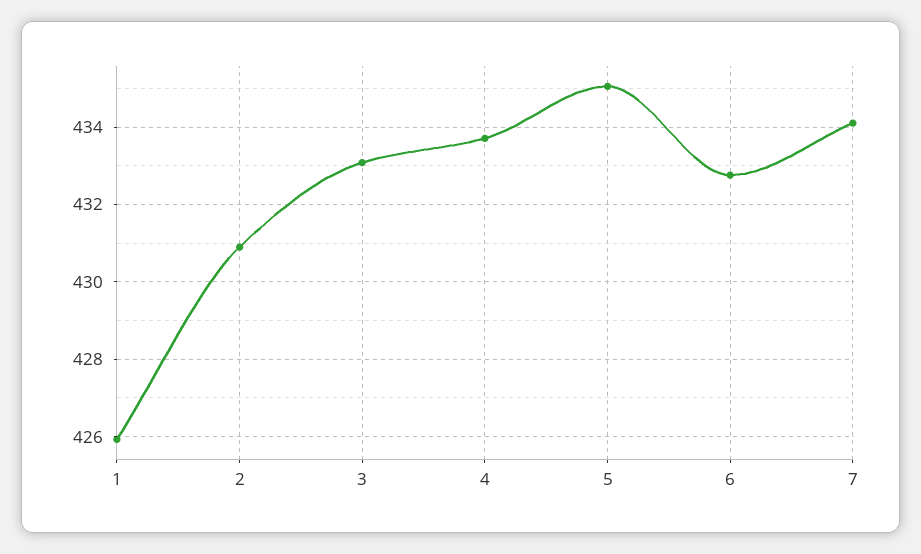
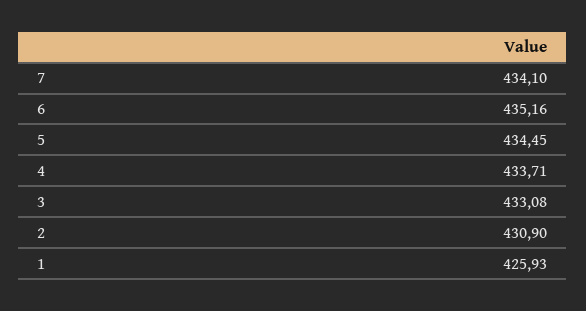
5: 435 -> 434.45
6: 432.8 -> 435.16

